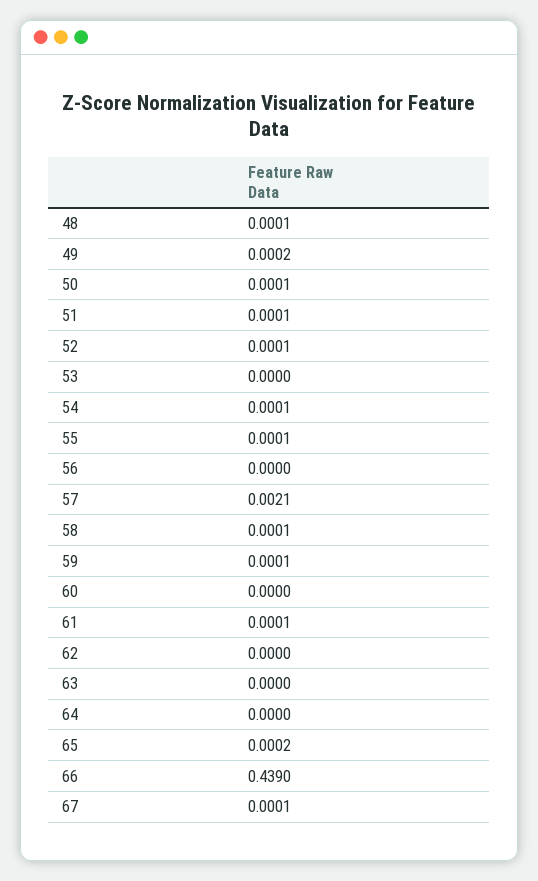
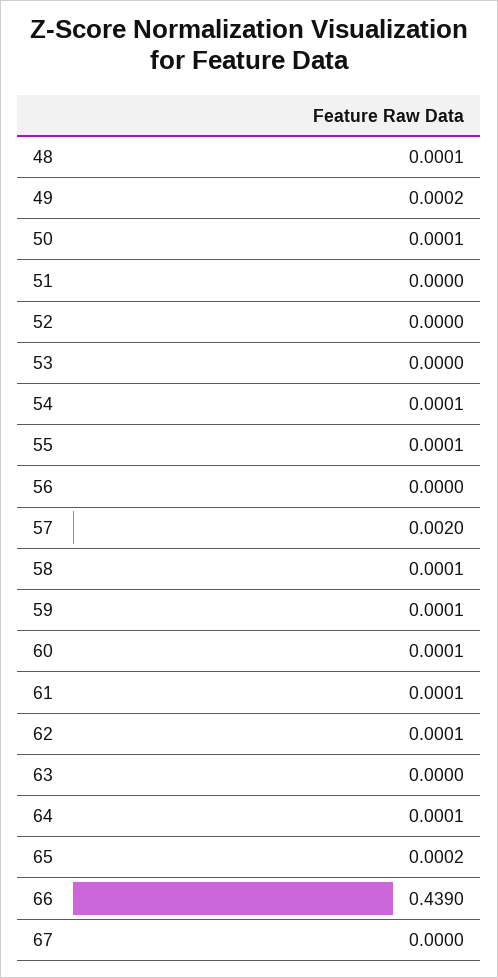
51: 0.0001 -> 0
52: 0.0001 -> 0
57: 0.0021 -> 0.002
60: 0 -> 0.0001
62: 0 -> 0.0001
64: 0 -> 0.0001
67: 0.0001 -> 0

